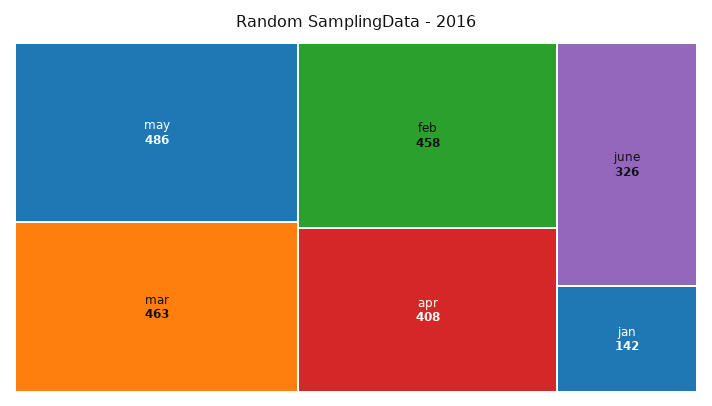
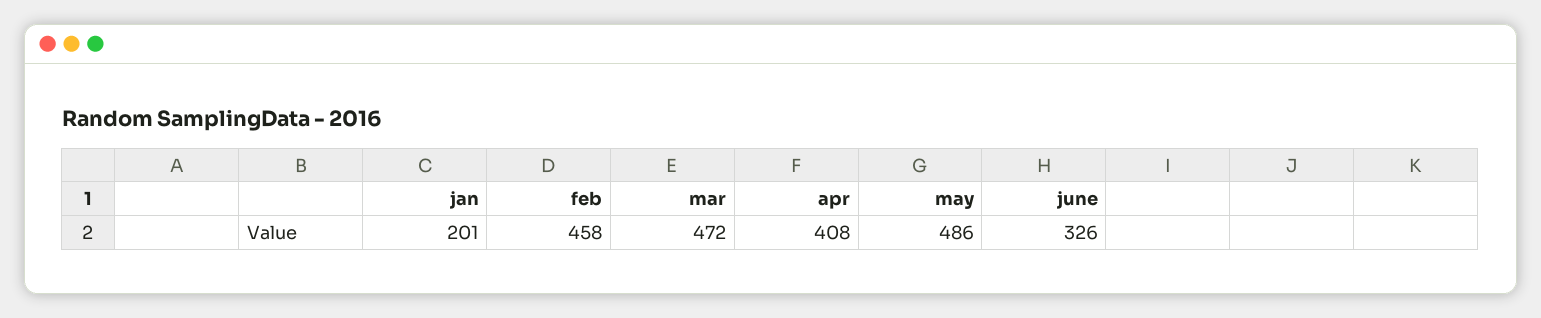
mar: 463 -> 472
jan: 142 -> 201

